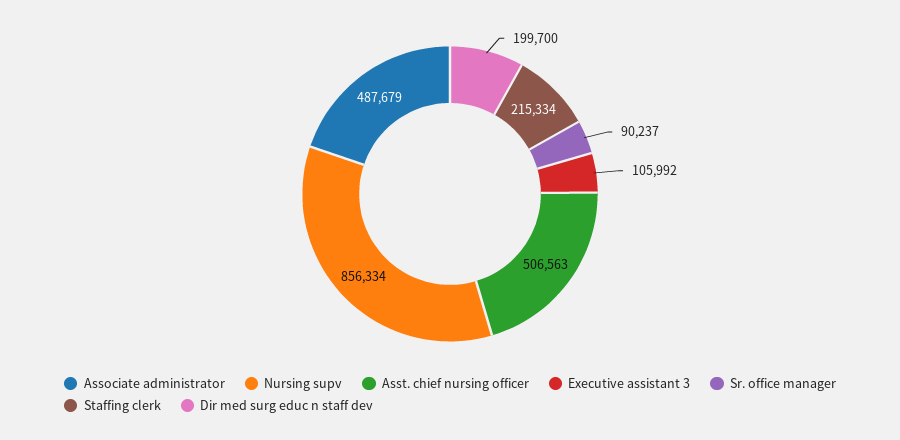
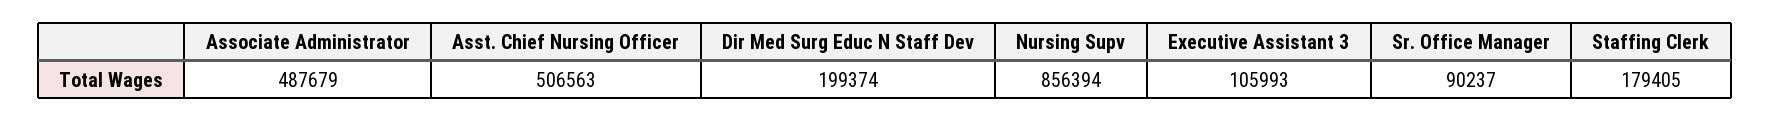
Nursing supv: 856334 -> 856394
Executive assistant 3: 105992 -> 105993
Staffing clerk: 215334 -> 179405
Dir med surg educ n staff dev: 199700 -> 199374

